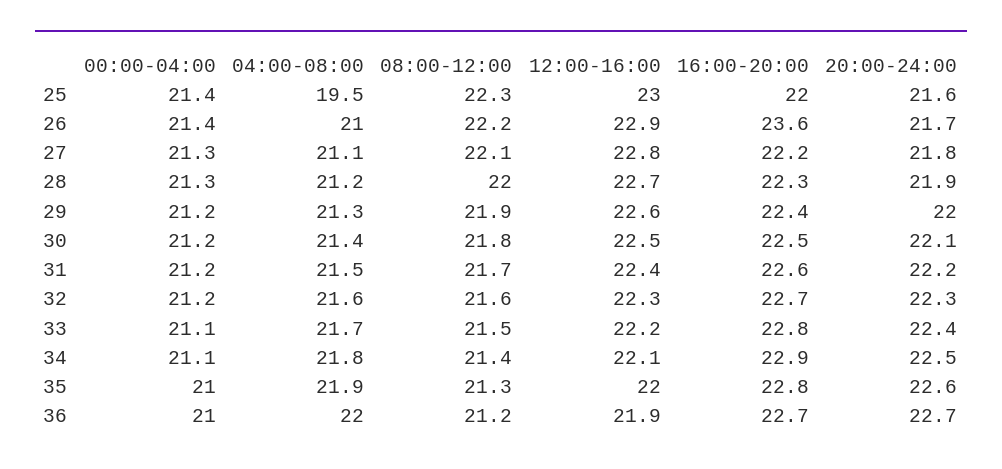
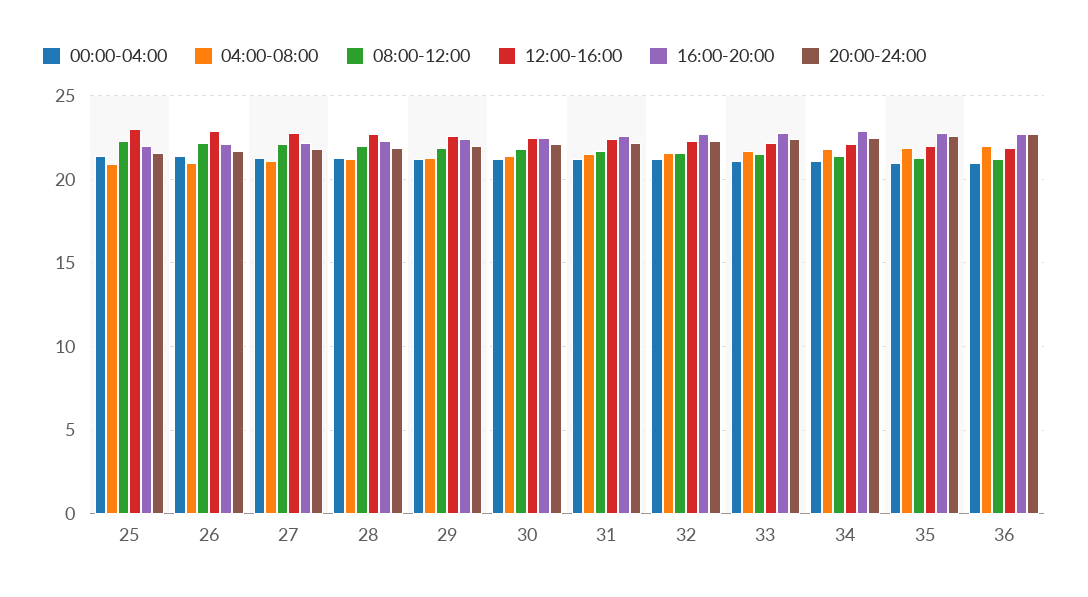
04:00-08:00, 25: 19.5 -> 21
16:00-20:00, 26: 23.6 -> 22

